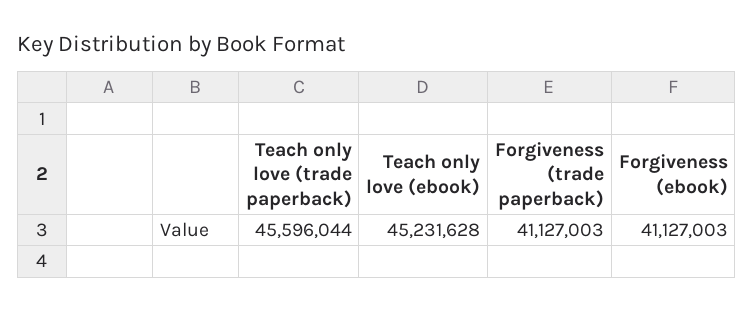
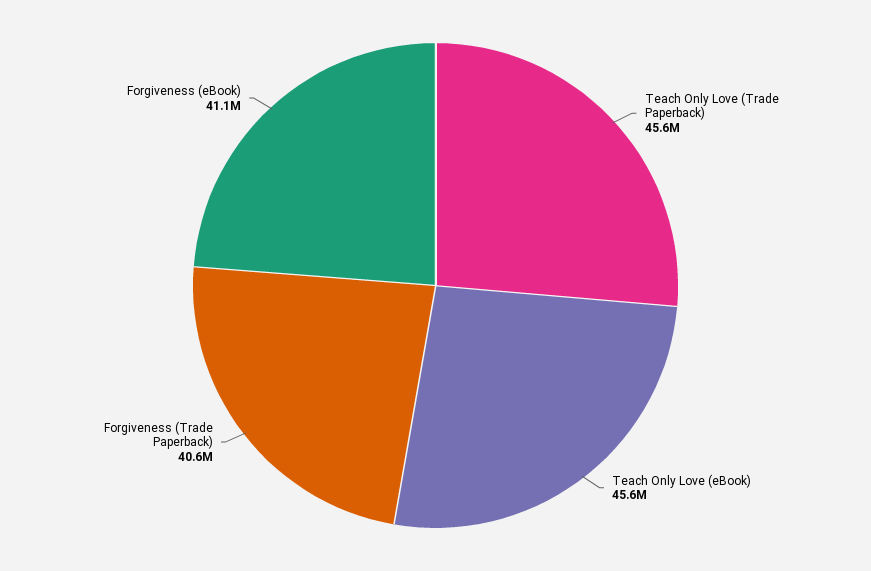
Teach only love (ebook): 45231628 -> 45600000
Forgiveness (trade paperback): 41127003 -> 40600000

